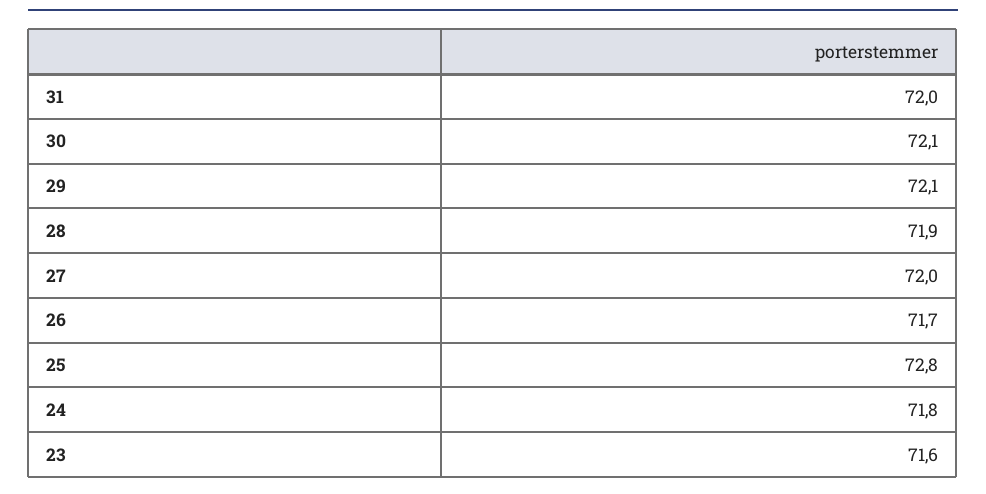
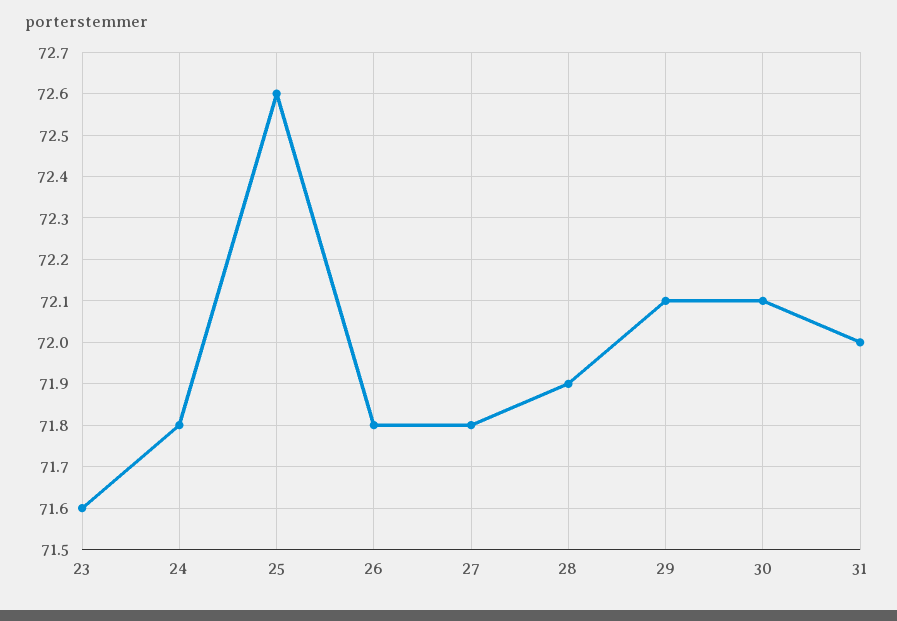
27: 72 -> 71.8
26: 71.7 -> 71.8
25: 72.8 -> 72.6

